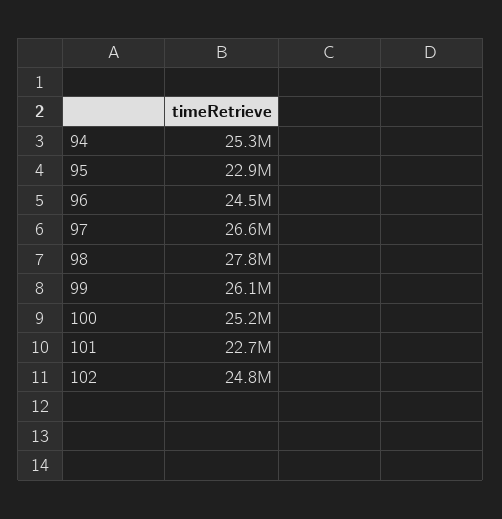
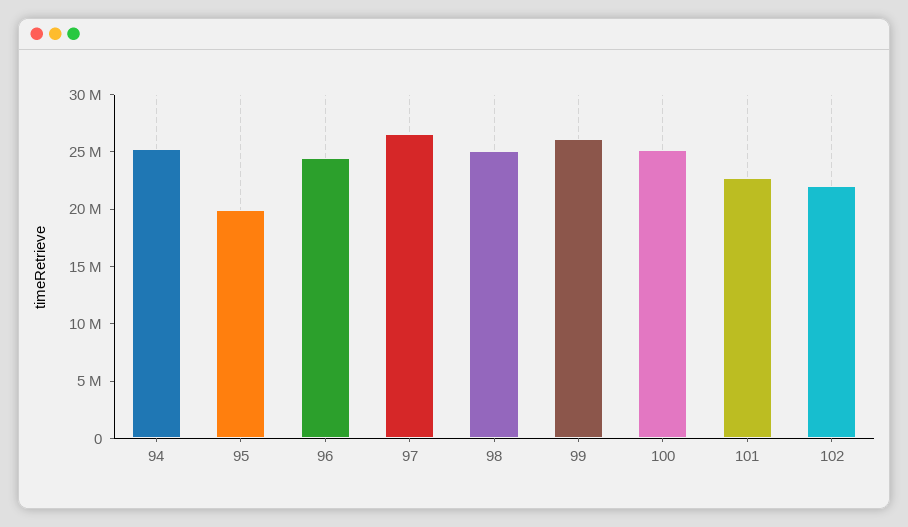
95: 22900000 -> 20000000
98: 27800000 -> 25000000
102: 24800000 -> 22000000

